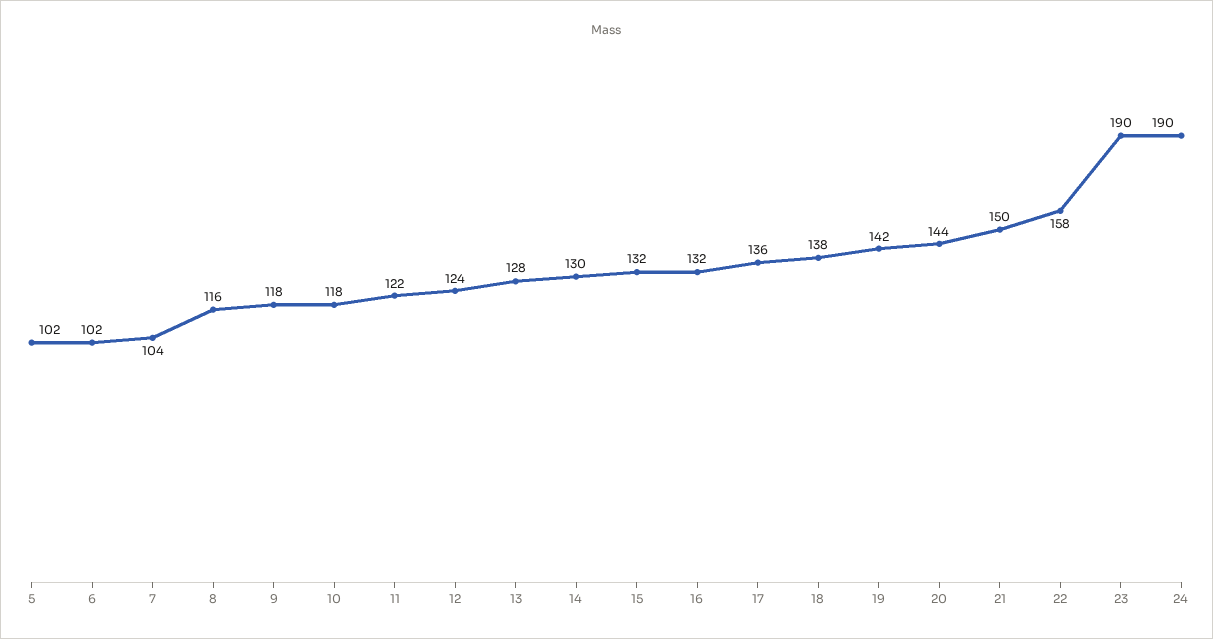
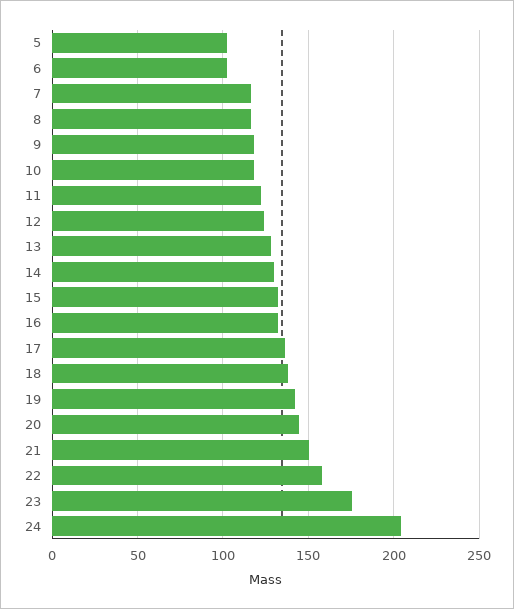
7: 104 -> 115
23: 190 -> 175
24: 190 -> 205

